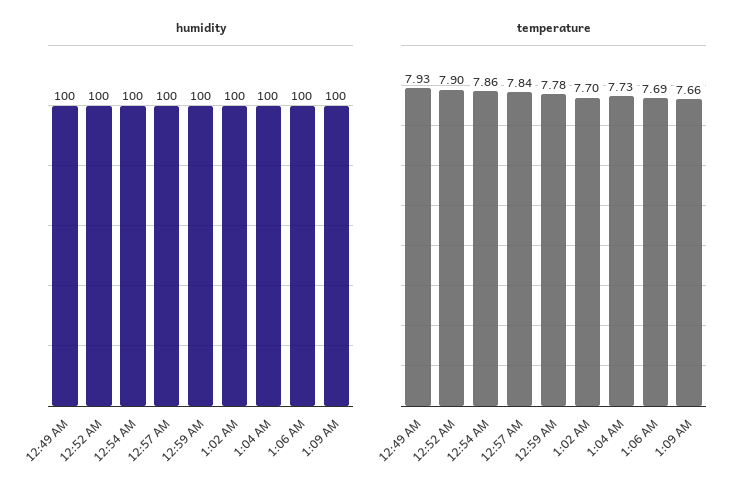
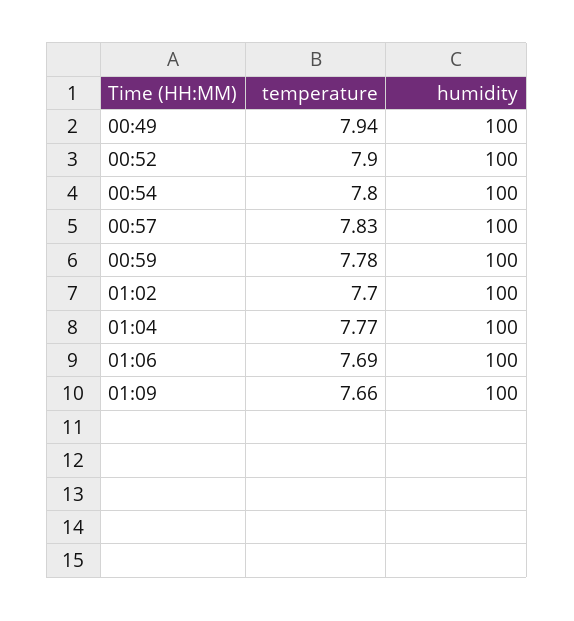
temperature, 12:49 AM: 7.93 -> 7.94
temperature, 12:54 AM: 7.86 -> 7.8
temperature, 12:57 AM: 7.84 -> 7.83
temperature, 1:04 AM: 7.73 -> 7.77

